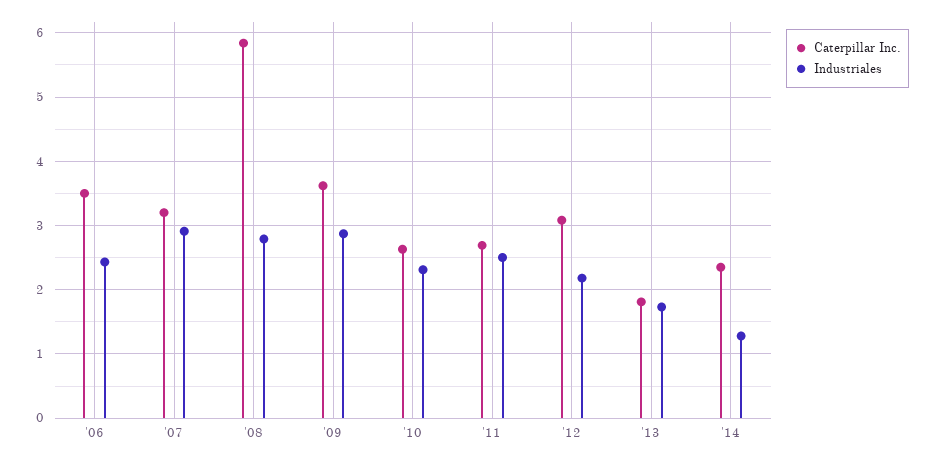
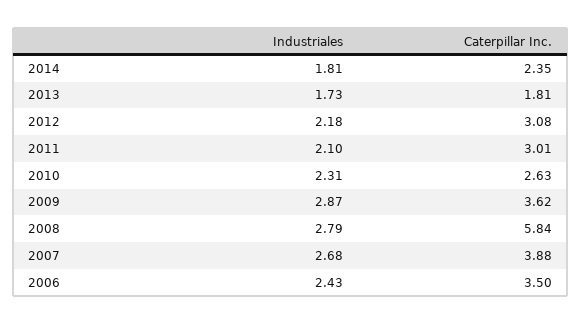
Caterpillar Inc., '07: 3.2 -> 3.88
Industriales, '07: 2.9 -> 2.68
Caterpillar Inc., '11: 2.7 -> 3.01
Industriales, '11: 2.5 -> 2.1
Industriales, '14: 1.3 -> 1.81

